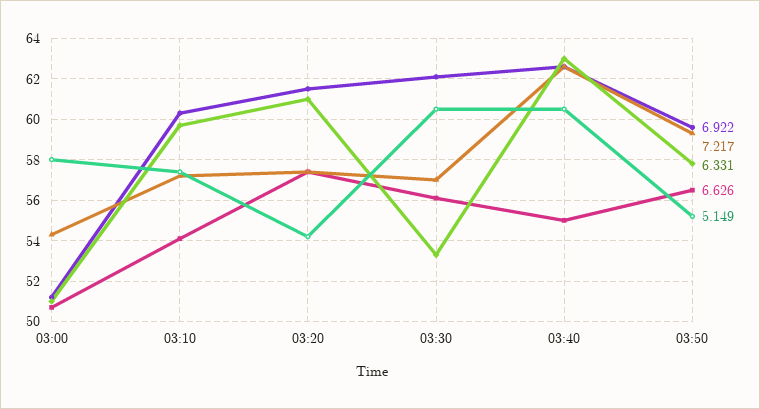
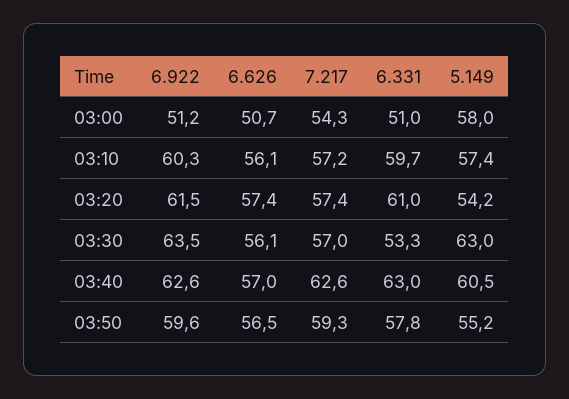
6.626, 03:10: 54 -> 56.1
6.922, 03:30: 62 -> 63.5
5.149, 03:30: 60.5 -> 63
6.626, 03:40: 55 -> 57

